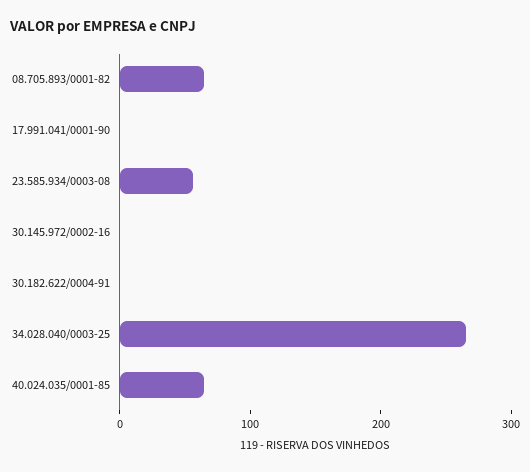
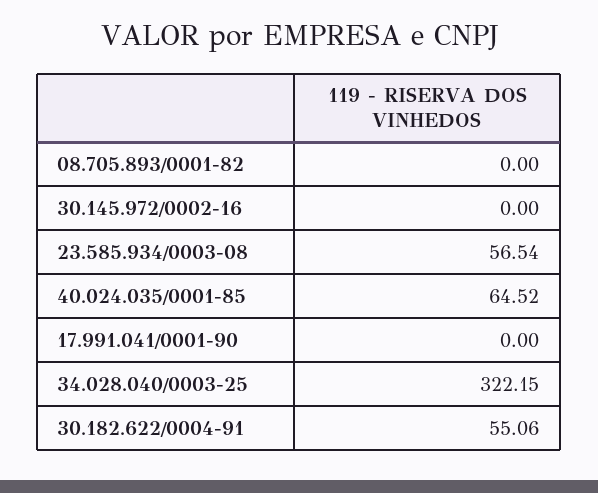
08.705.893/0001-82: 60 -> 0
30.182.622/0004-91: 0 -> 55.06
34.028.040/0003-25: 260 -> 322.15

